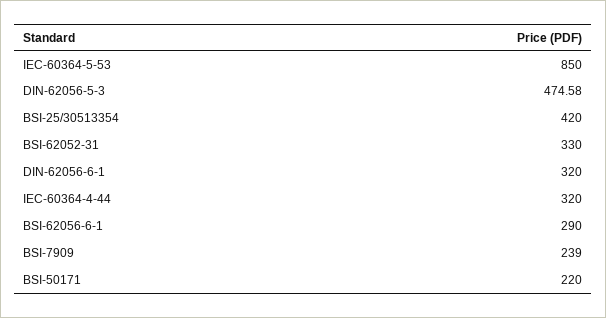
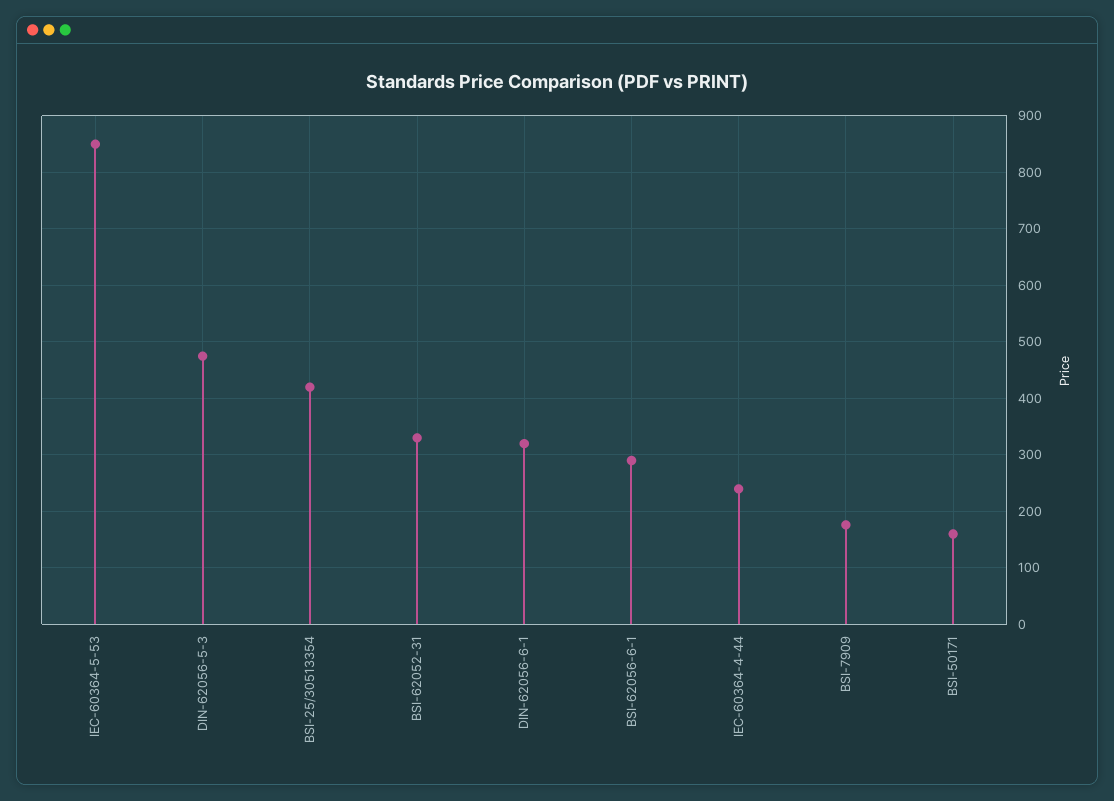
IEC-60364-4-44: 320 -> 240
BSI-7909: 239 -> 180
BSI-50171: 220 -> 160

